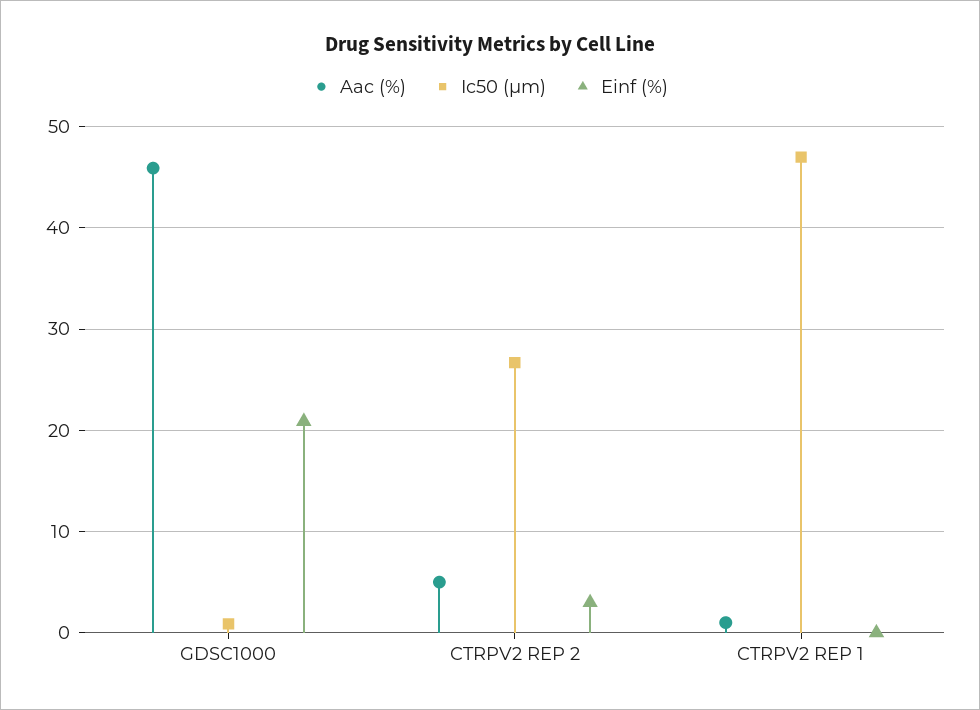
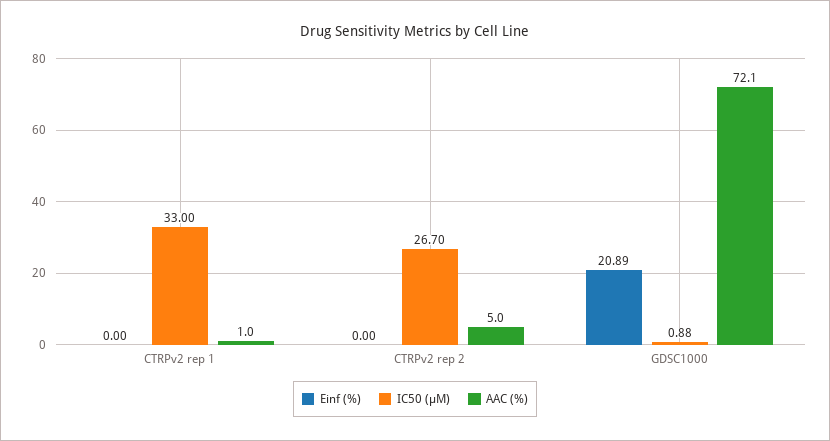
Aac (%), GDSC1000: 46 -> 72.1
Einf (%), CTRPV2 REP 2: 3 -> 0
Ic50 (µm), CTRPV2 REP 1: 47 -> 33

